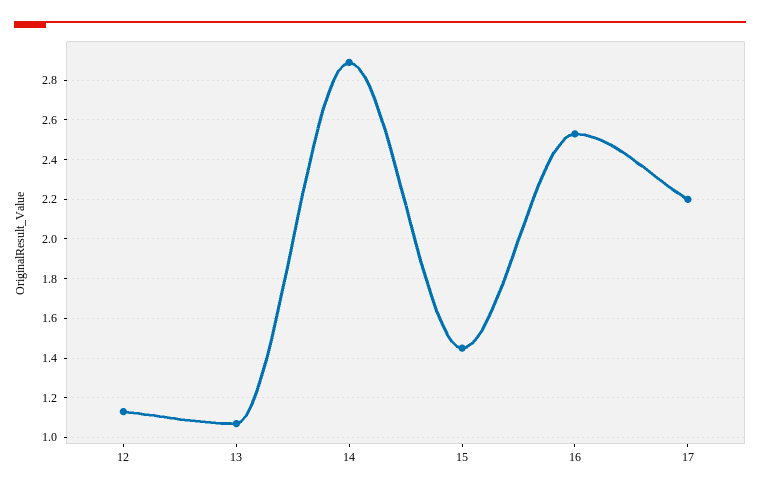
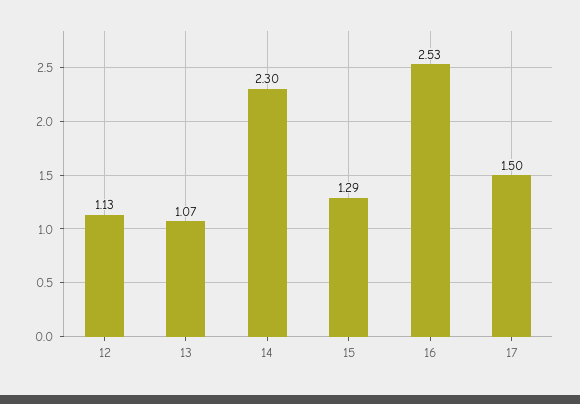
14: 2.9 -> 2.3
15: 1.45 -> 1.29
17: 2.2 -> 1.5

